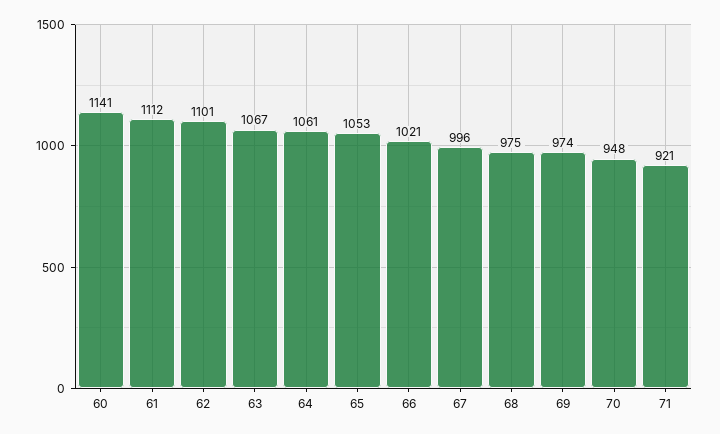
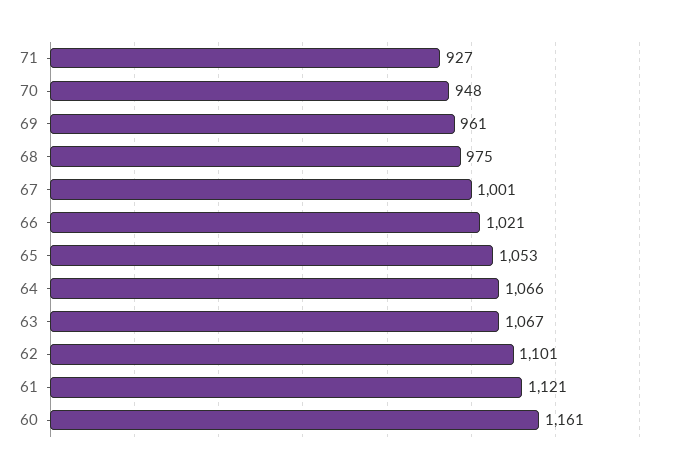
60: 1141 -> 1161
61: 1112 -> 1121
64: 1061 -> 1066
67: 996 -> 1001
69: 974 -> 961
71: 921 -> 927

